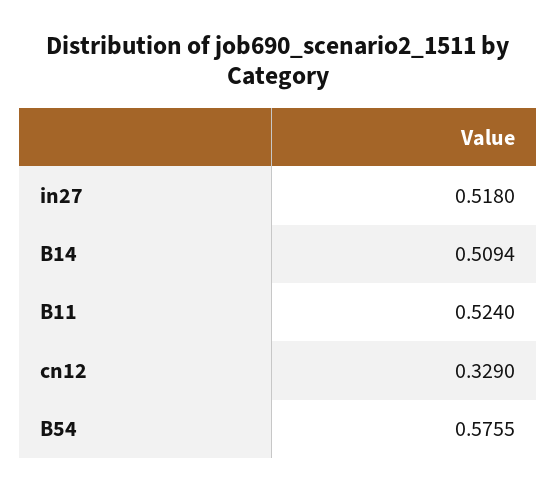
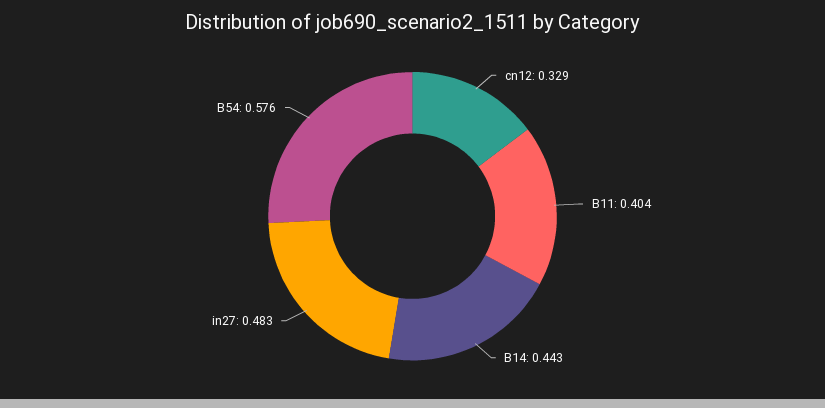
in27: 0.518 -> 0.483
B14: 0.5094 -> 0.443
B11: 0.524 -> 0.404

